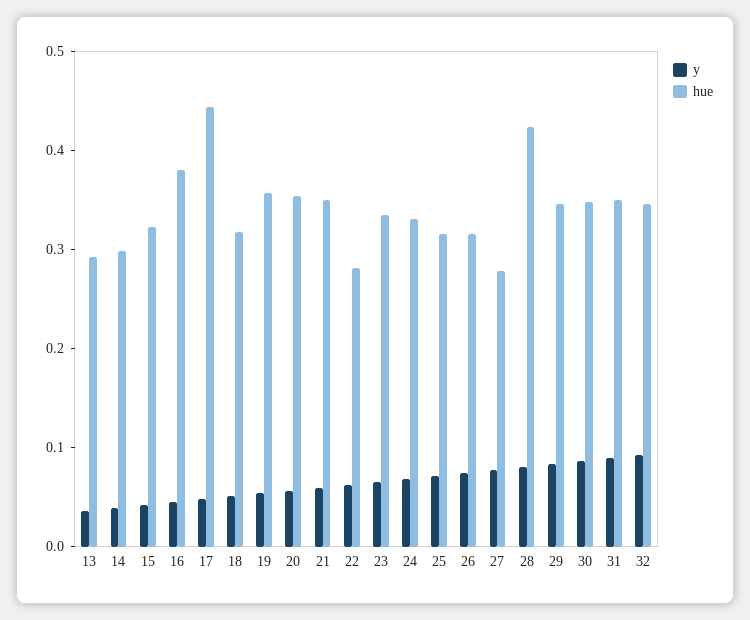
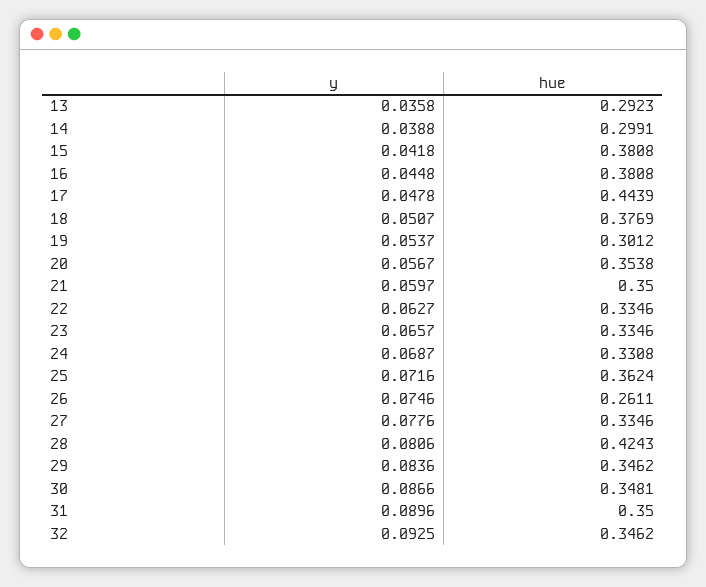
hue, 15: 0.32 -> 0.3808
hue, 18: 0.32 -> 0.3769
hue, 19: 0.36 -> 0.3012
hue, 22: 0.28 -> 0.3346
hue, 25: 0.32 -> 0.3624
hue, 26: 0.32 -> 0.2611
hue, 27: 0.28 -> 0.3346

